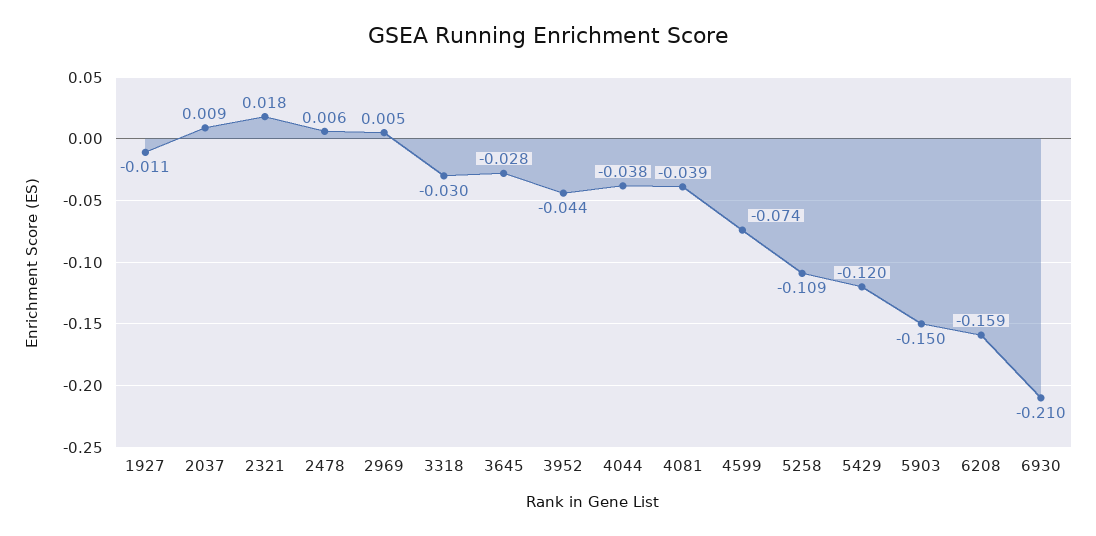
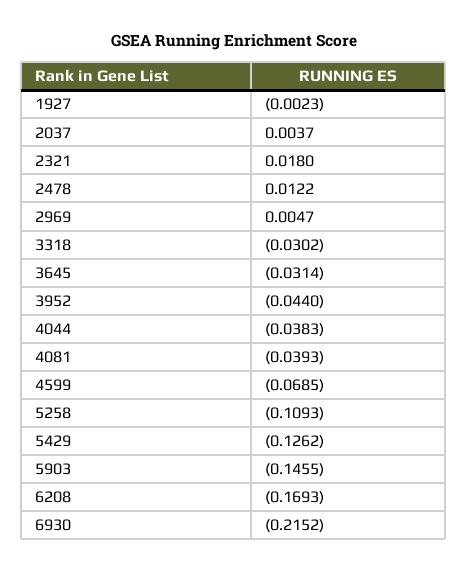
1927: -0.011 -> -0.0023
2037: 0.009 -> 0.0037
2478: 0.006 -> 0.0122
3645: -0.028 -> -0.0314
4599: -0.074 -> -0.0685
5429: -0.12 -> -0.1262
5903: -0.15 -> -0.1455
6208: -0.159 -> -0.1693
6930: -0.21 -> -0.2152

